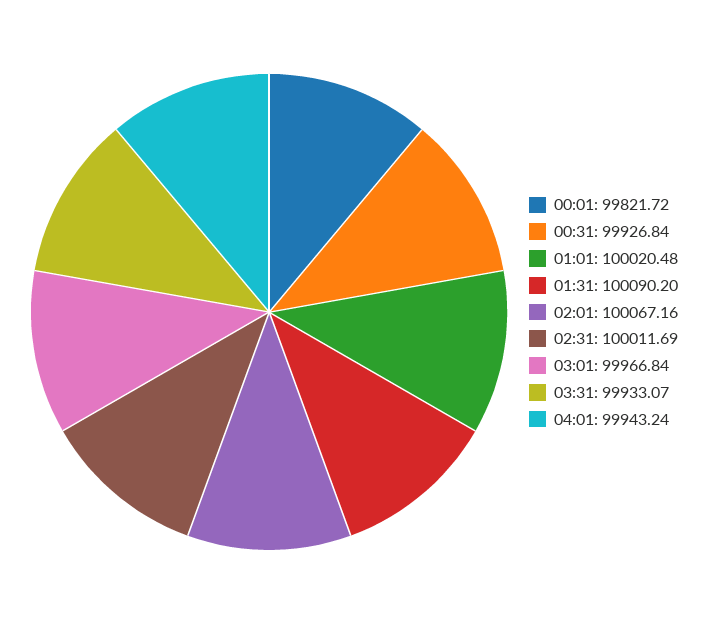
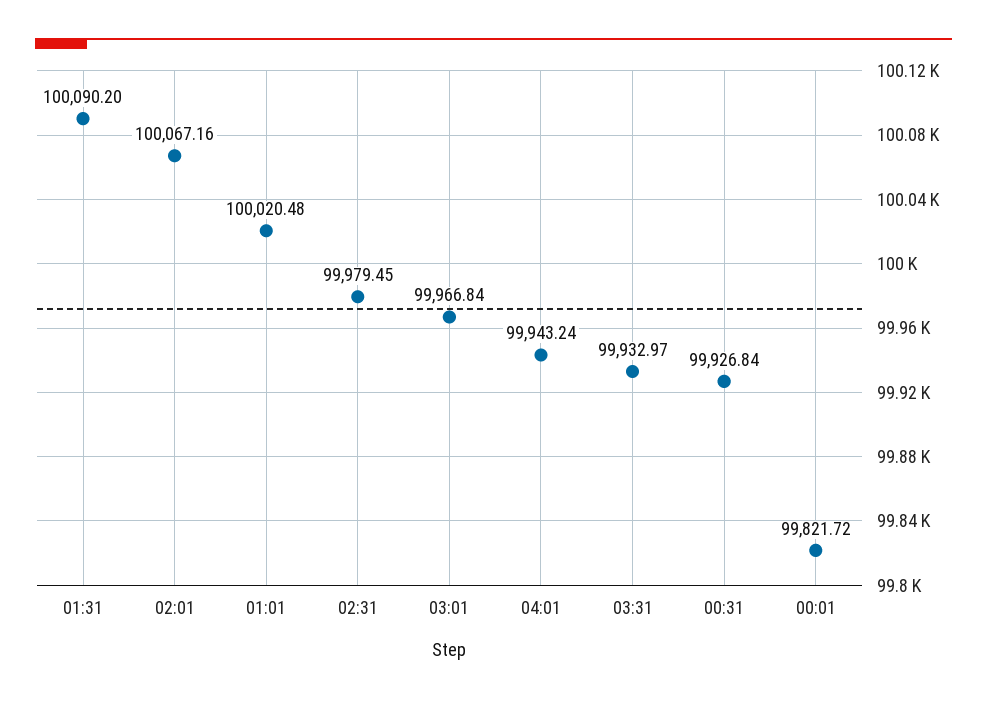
02:31: 100011.69 -> 99979.45
03:31: 99933.07 -> 99932.97

